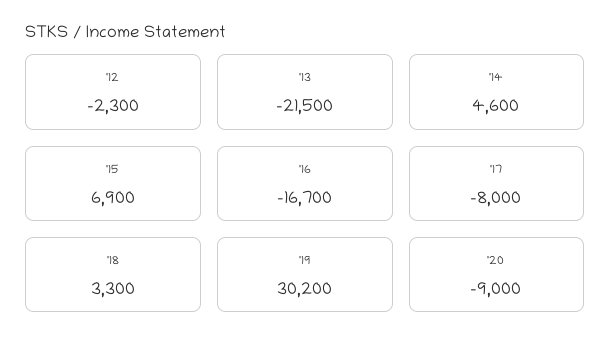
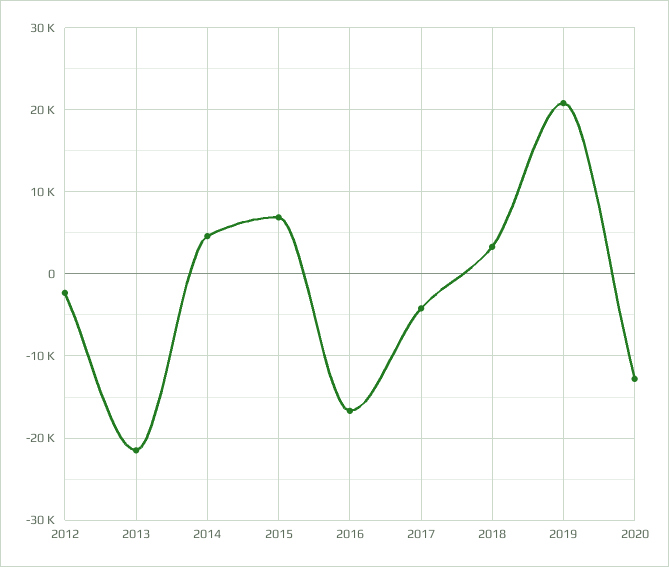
'17: -8000 -> -4000
'19: 30200 -> 21000
'20: -9000 -> -13000

